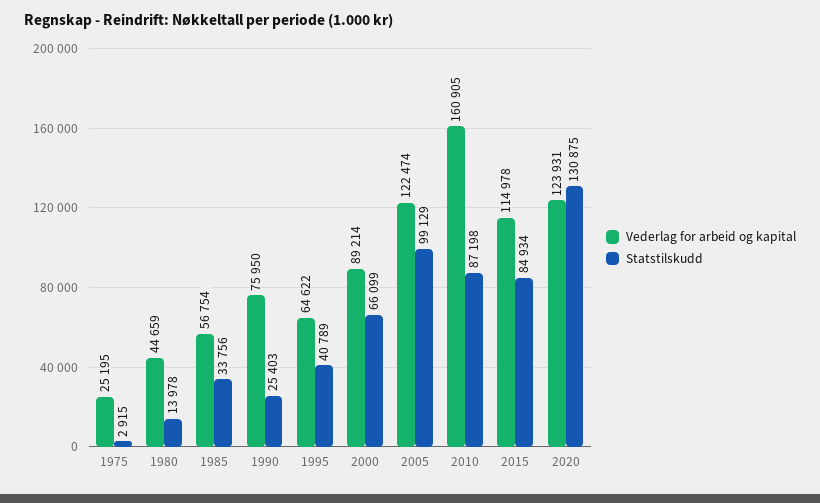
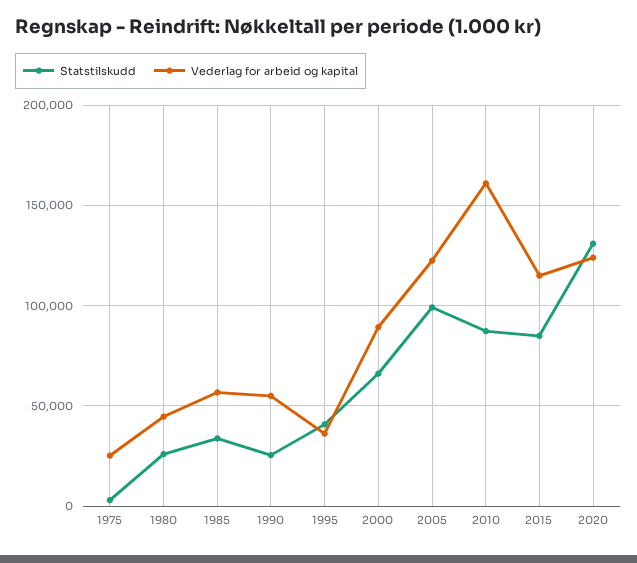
Statstilskudd, 1980: 13978 -> 25000
Vederlag for arbeid og kapital, 1990: 75950 -> 55000
Vederlag for arbeid og kapital, 1995: 64622 -> 35000

